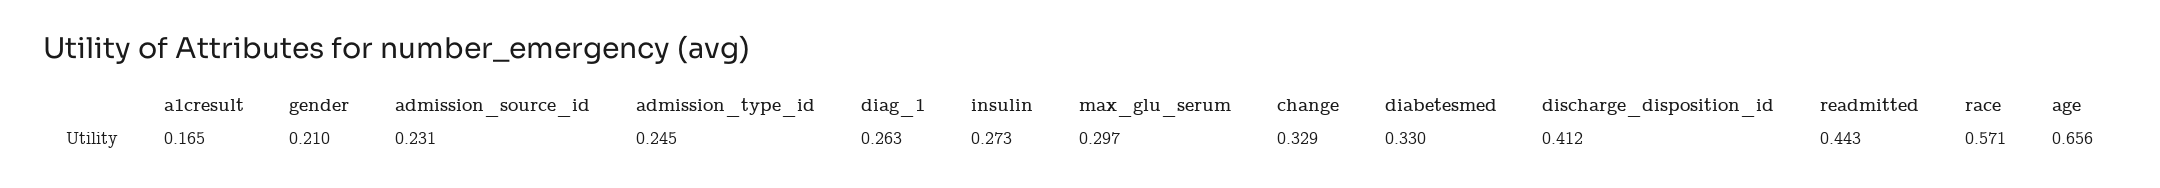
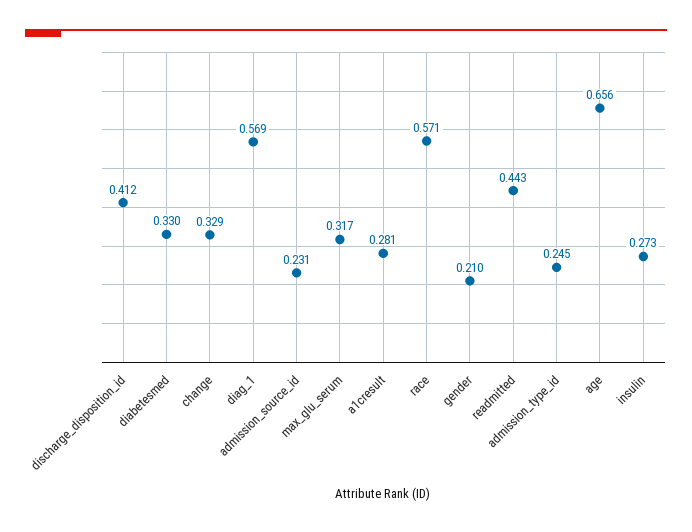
a1cresult: 0.165 -> 0.281
diag_1: 0.263 -> 0.569
max_glu_serum: 0.297 -> 0.317

